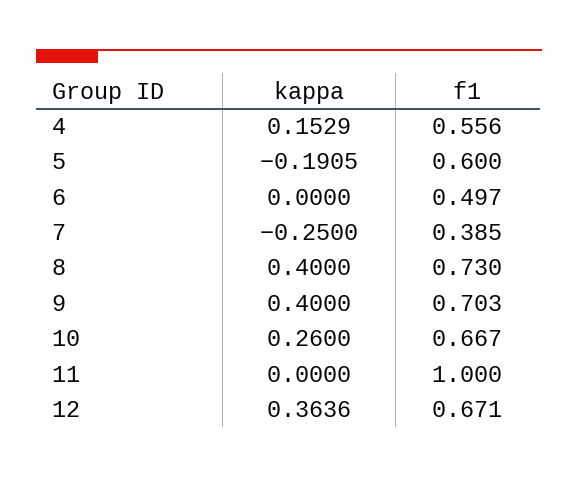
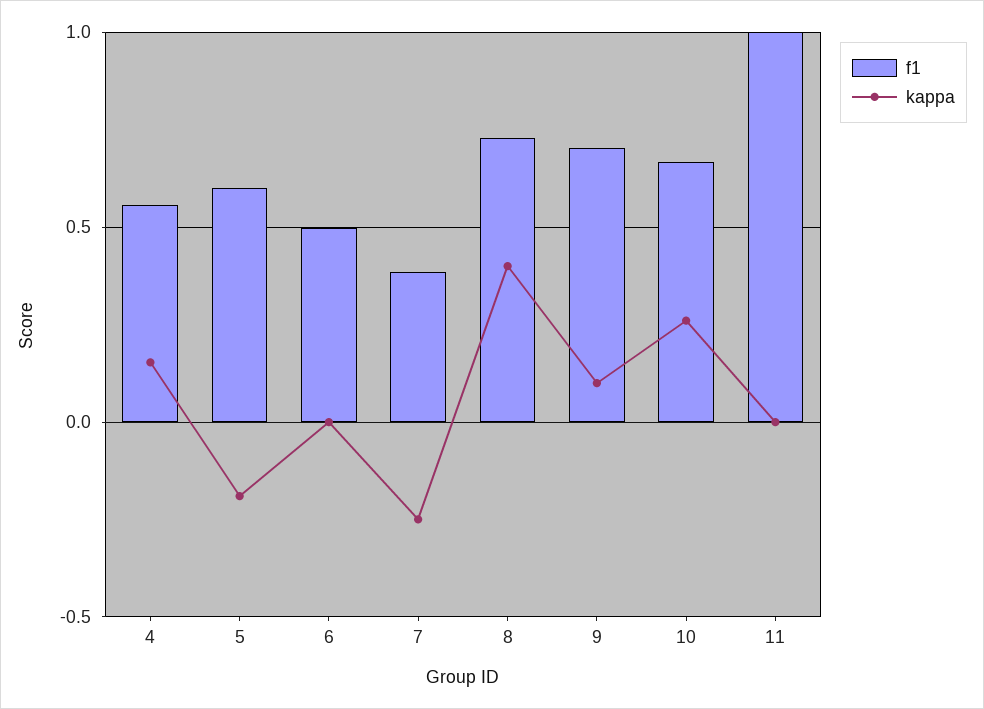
kappa, 9: 0.4 -> 0.1
kappa, 12: 0.3636 -> none
f1, 12: 0.671 -> none

